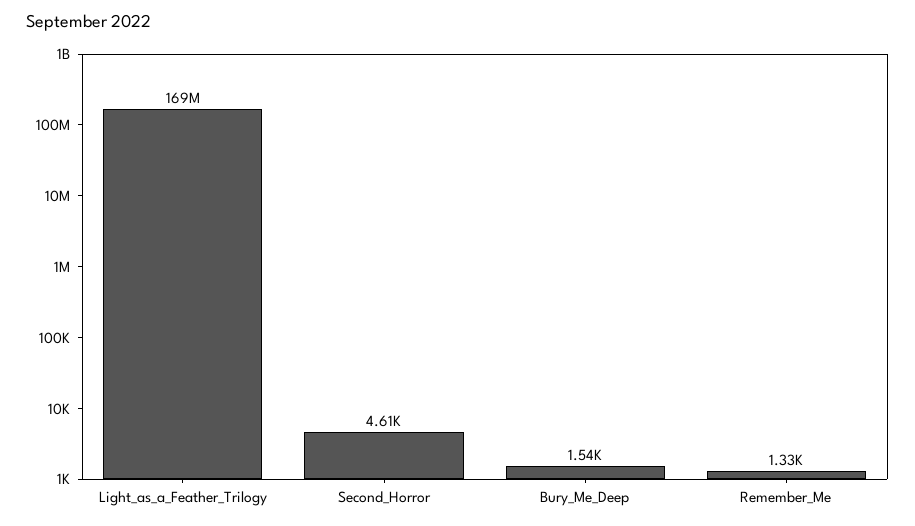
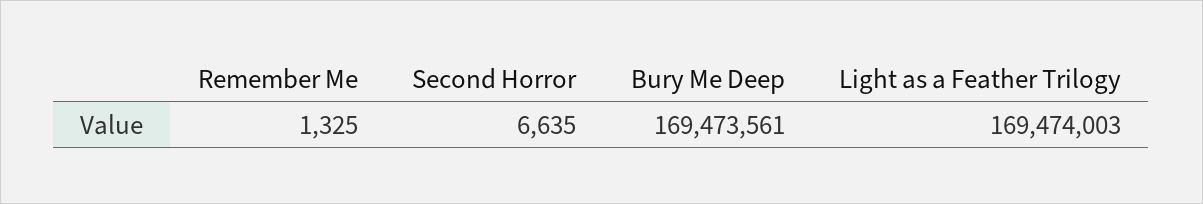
Second_Horror: 4610 -> 6635
Bury_Me_Deep: 1540 -> 169473561

